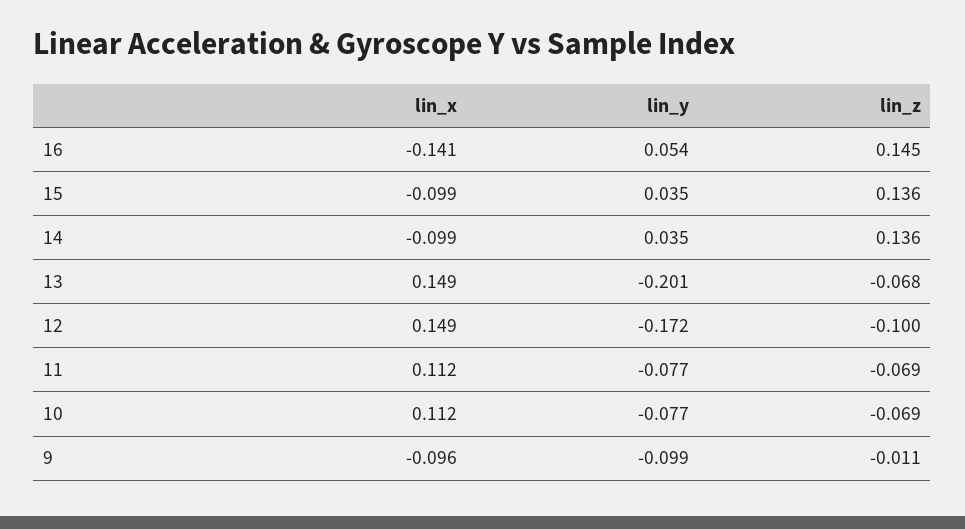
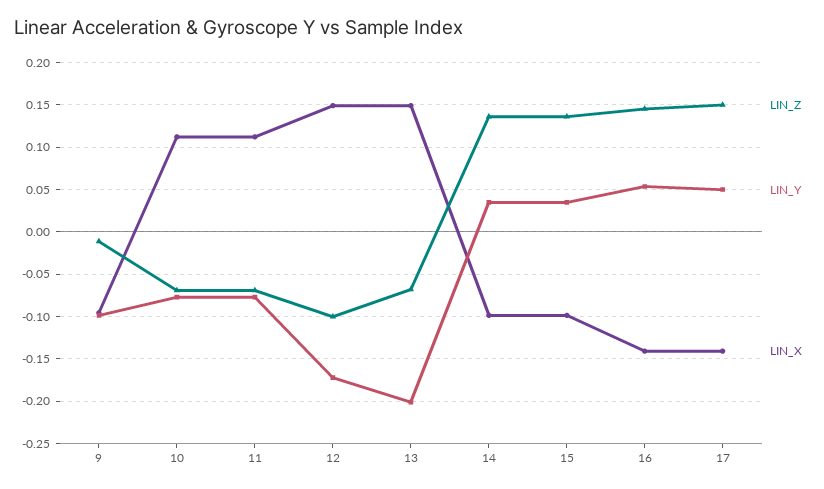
lin_z, 17: none -> 0.15
lin_y, 17: none -> 0.05
lin_x, 17: none -> -0.14

